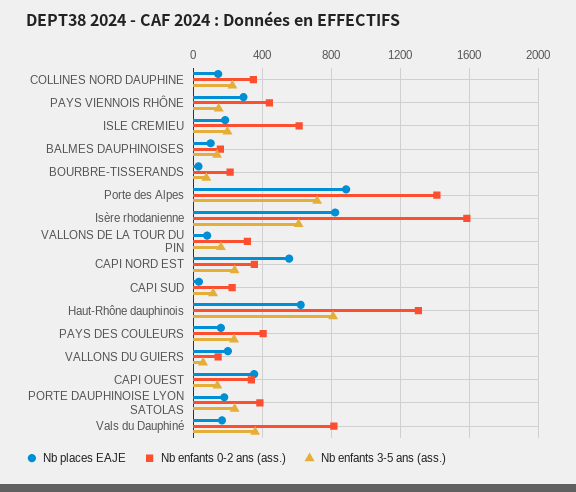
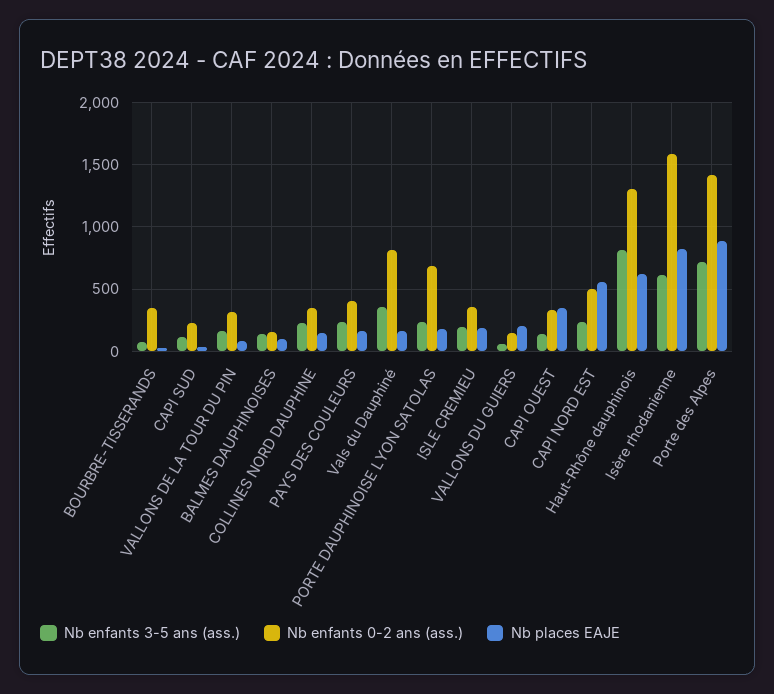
Nb places EAJE, PAYS VIENNOIS RHÔNE: 300 -> none
Nb enfants 0-2 ans (ass.), PAYS VIENNOIS RHÔNE: 450 -> none
Nb enfants 3-5 ans (ass.), PAYS VIENNOIS RHÔNE: 150 -> none
Nb enfants 0-2 ans (ass.), ISLE CREMIEU: 600 -> 350
Nb enfants 0-2 ans (ass.), BOURBRE-TISSERANDS: 200 -> 350
Nb enfants 0-2 ans (ass.), CAPI NORD EST: 350 -> 500
Nb enfants 0-2 ans (ass.), PORTE DAUPHINOISE LYON SATOLAS: 400 -> 700

